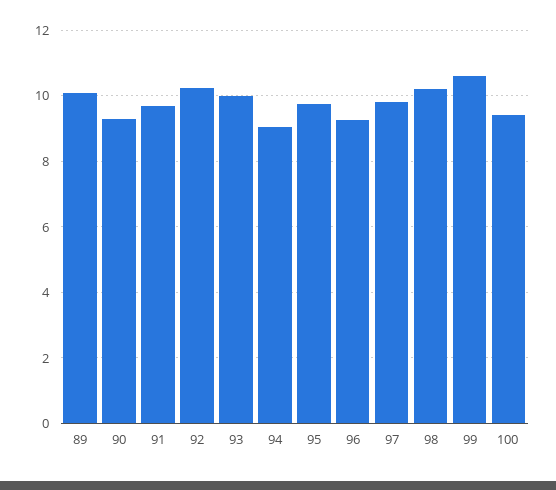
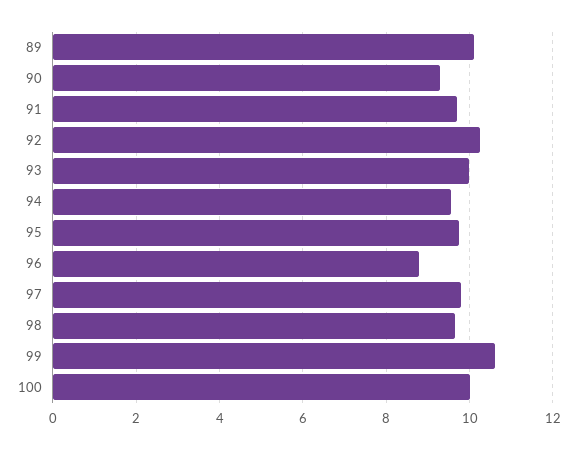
94: 9 -> 9.6
96: 9.2 -> 8.8
98: 10.2 -> 9.6
100: 9.4 -> 10

